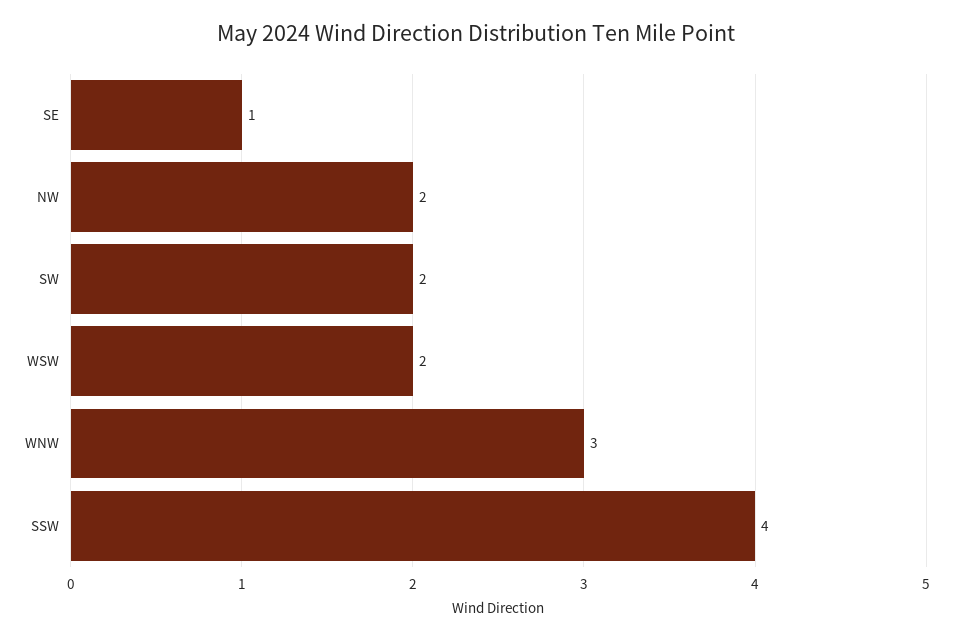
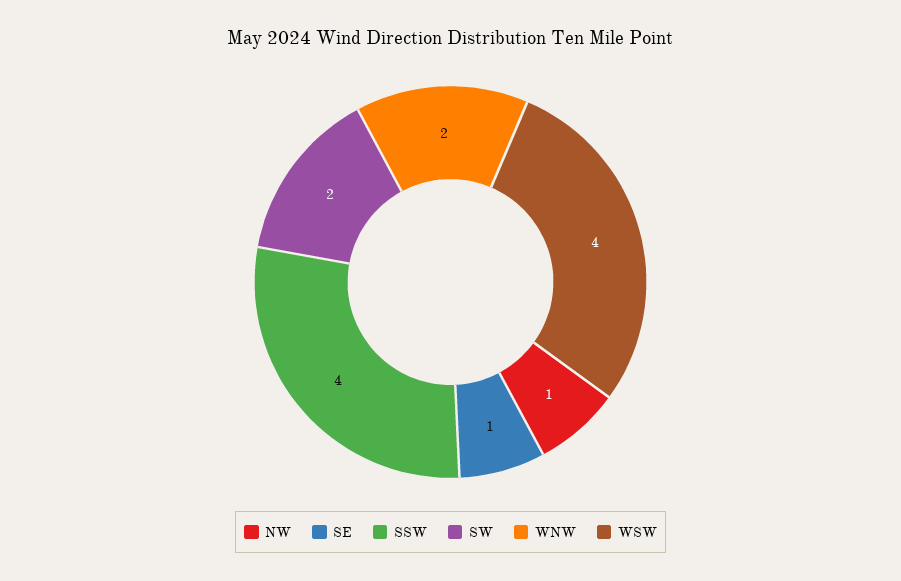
NW: 2 -> 1
WSW: 2 -> 4
WNW: 3 -> 2

